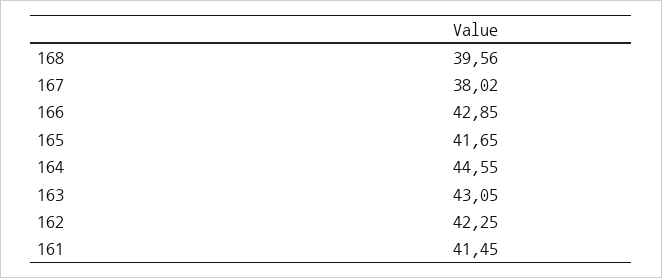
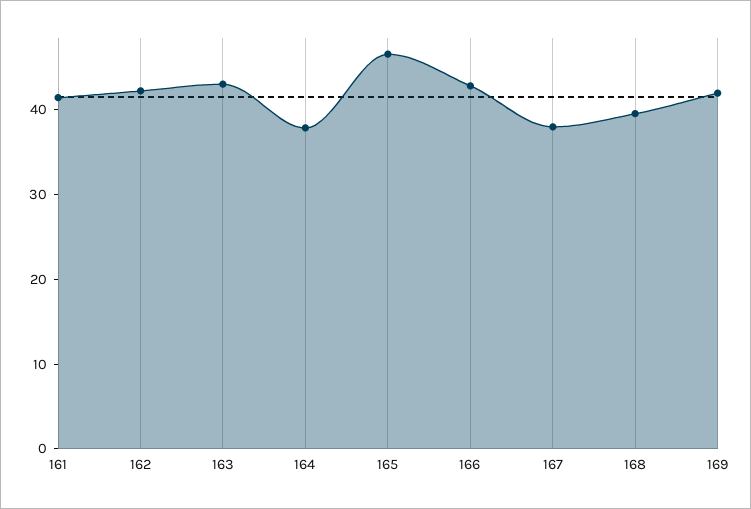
165: 41.65 -> 46
164: 44.55 -> 38
169: none -> 42

